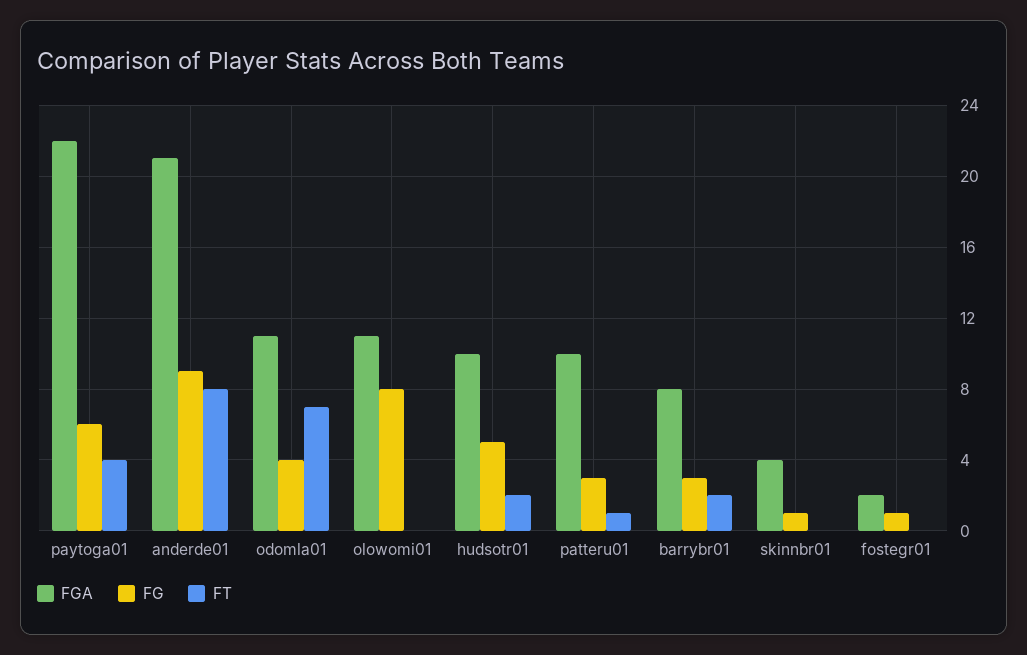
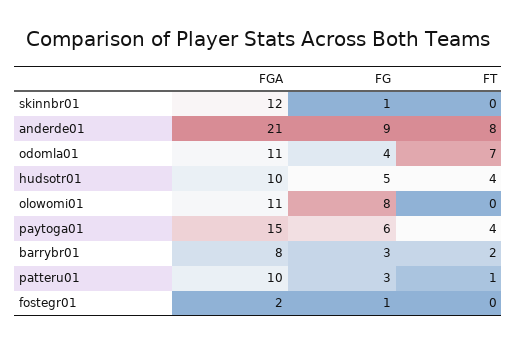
FGA, paytoga01: 22 -> 15
FT, hudsotr01: 2 -> 4
FGA, skinnbr01: 4 -> 12

